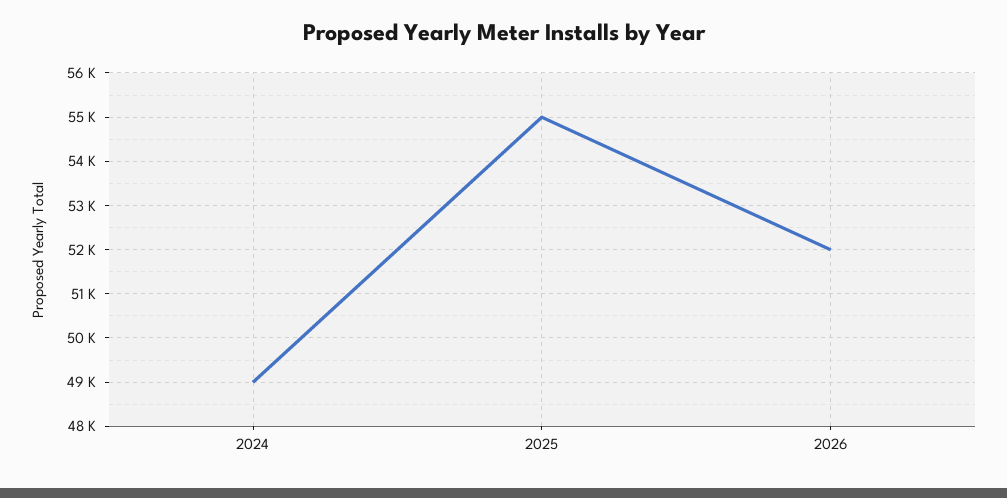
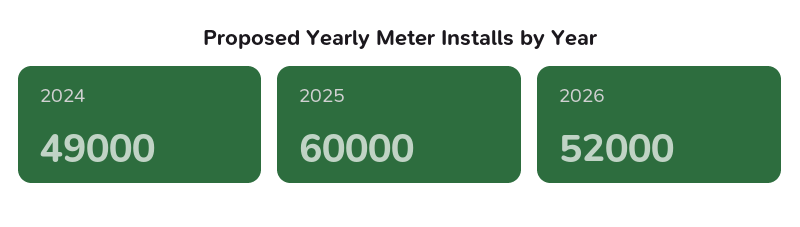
2025: 55000 -> 60000

